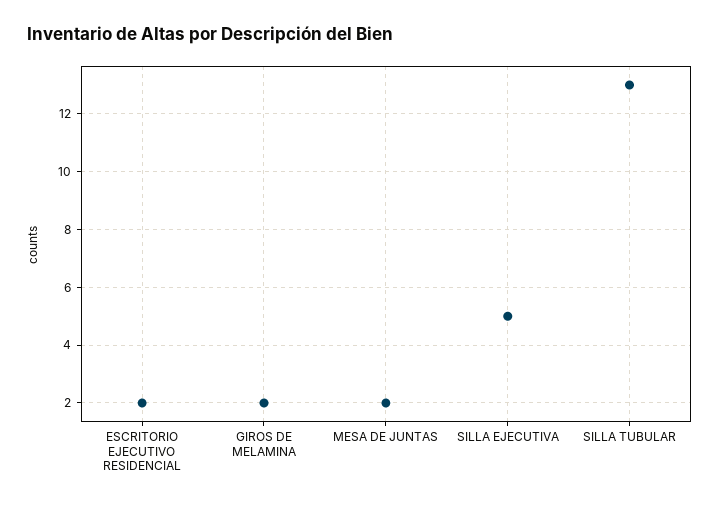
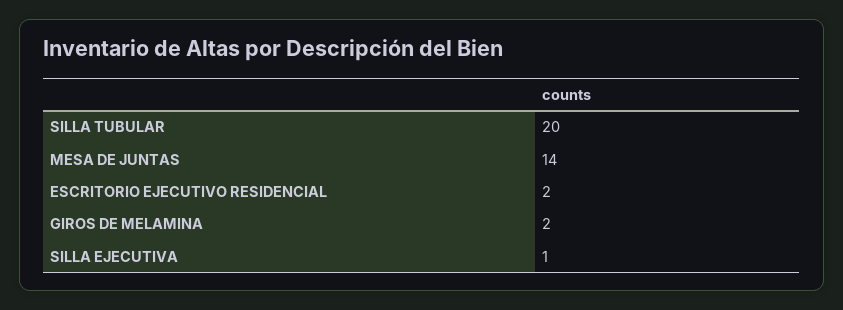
MESA DE JUNTAS: 2 -> 14
SILLA EJECUTIVA: 5 -> 1
SILLA TUBULAR: 13 -> 20

